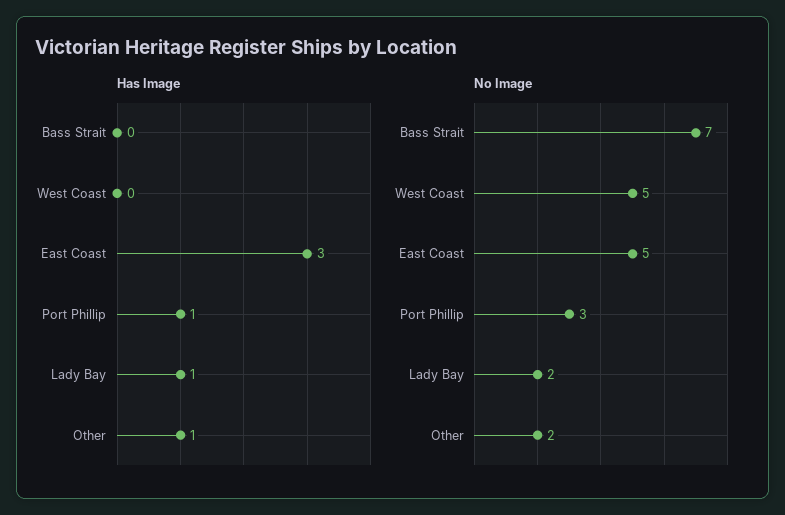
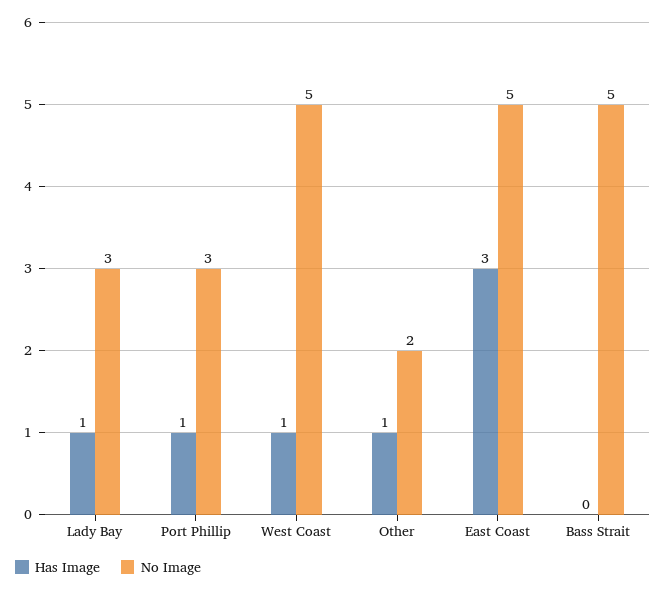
Has Image, West Coast: 0 -> 1
No Image, Bass Strait: 7 -> 5
No Image, Lady Bay: 2 -> 3

